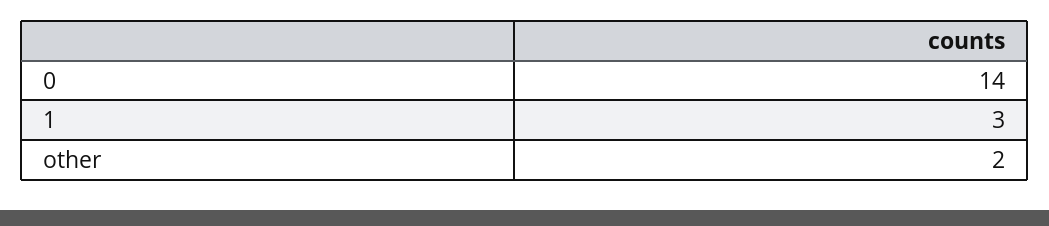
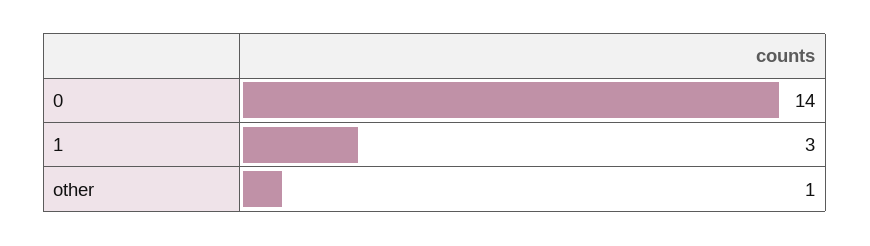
other: 2 -> 1

